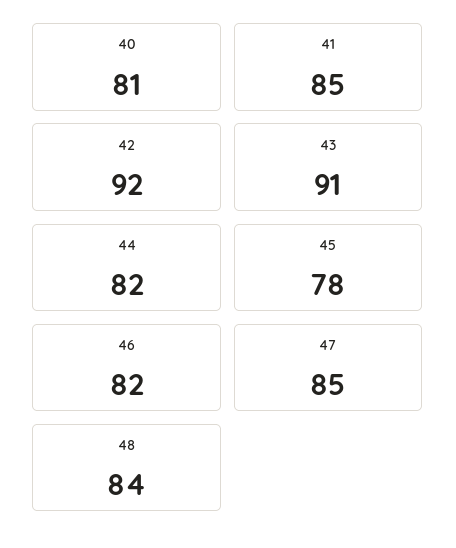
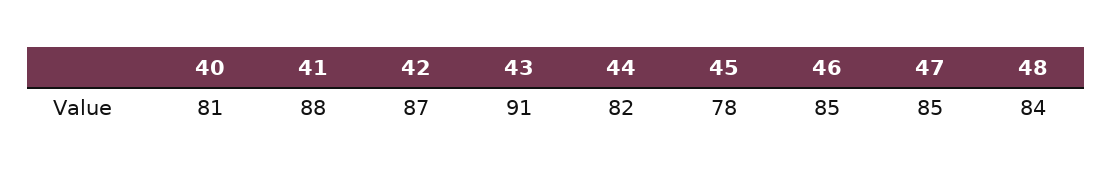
41: 85 -> 88
42: 92 -> 87
46: 82 -> 85

